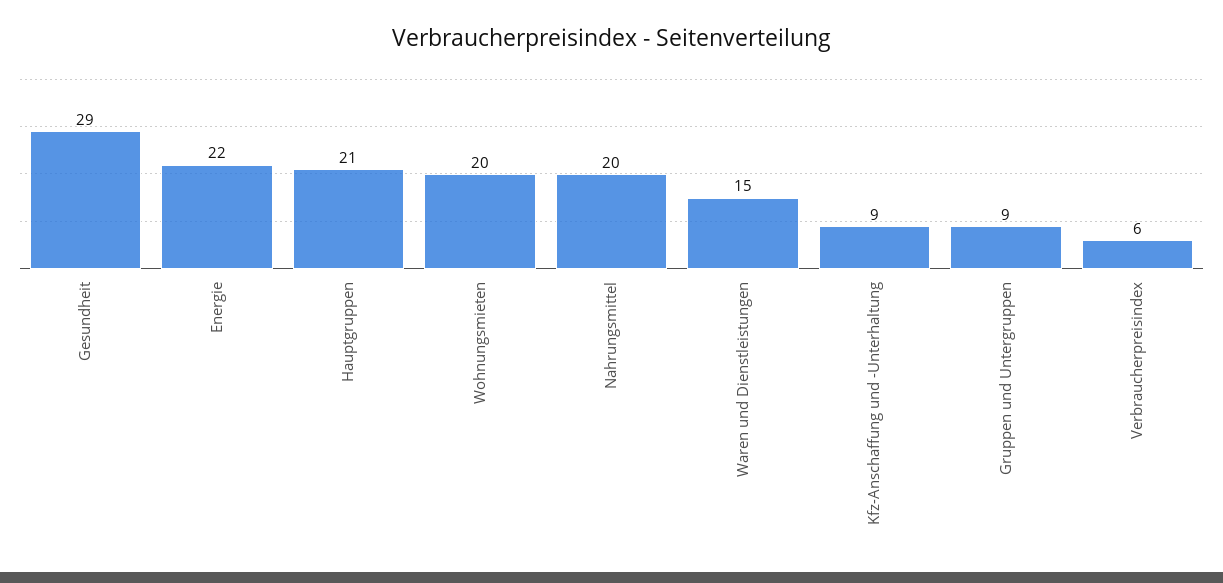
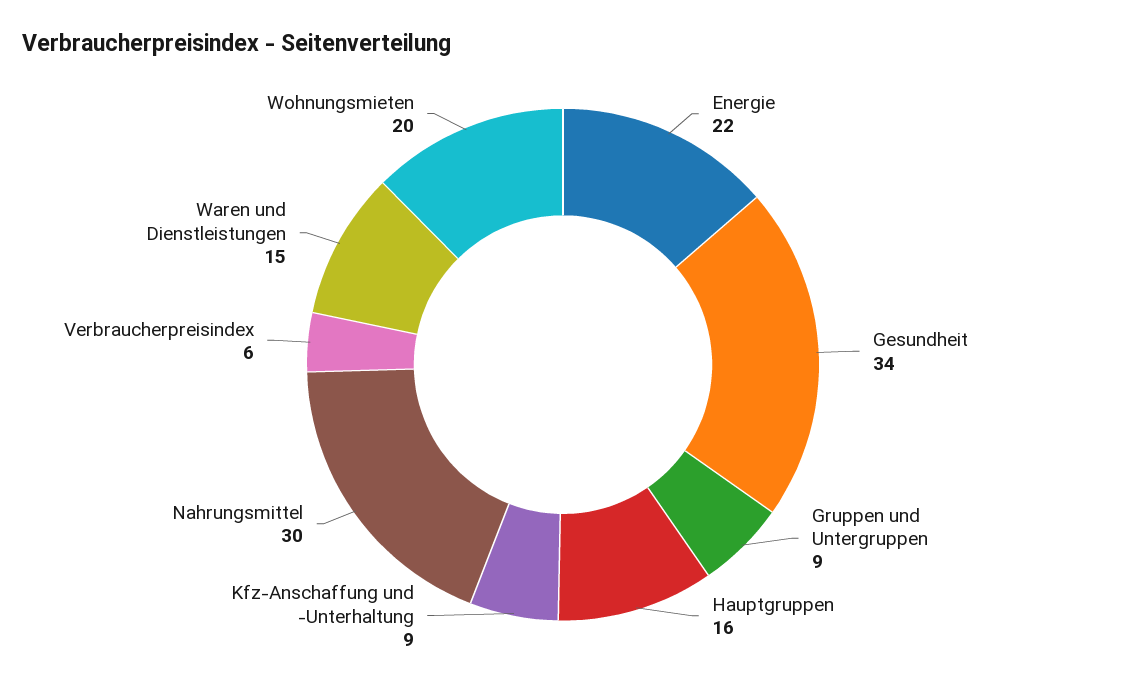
Gesundheit: 29 -> 34
Hauptgruppen: 21 -> 16
Nahrungsmittel: 20 -> 30

